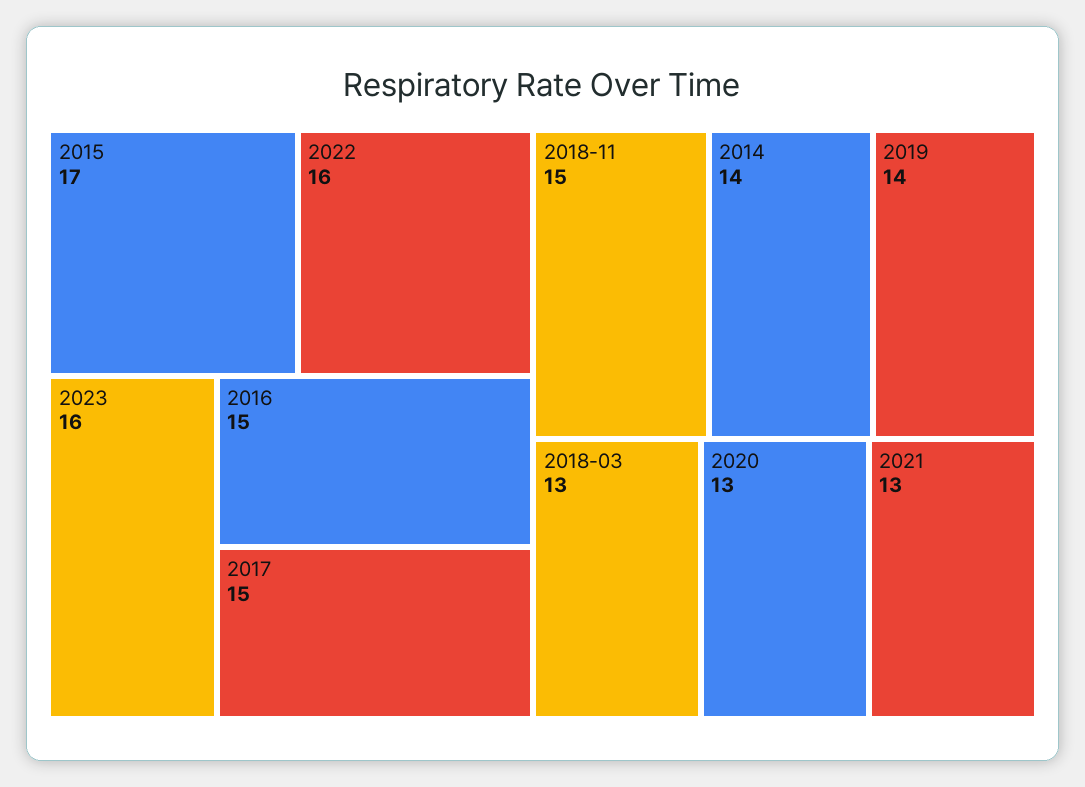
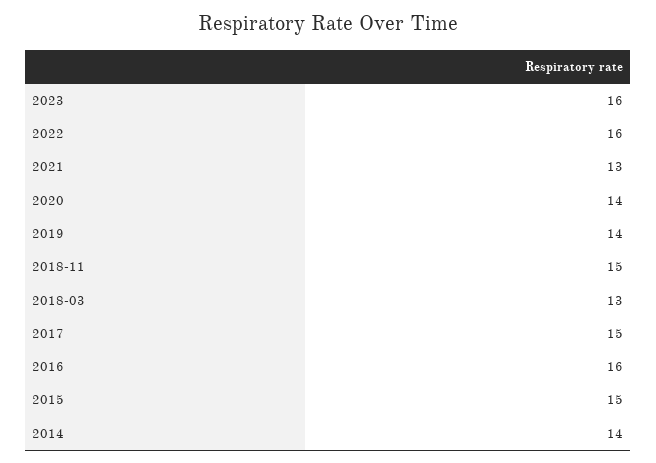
2015: 17 -> 15
2016: 15 -> 16
2020: 13 -> 14

